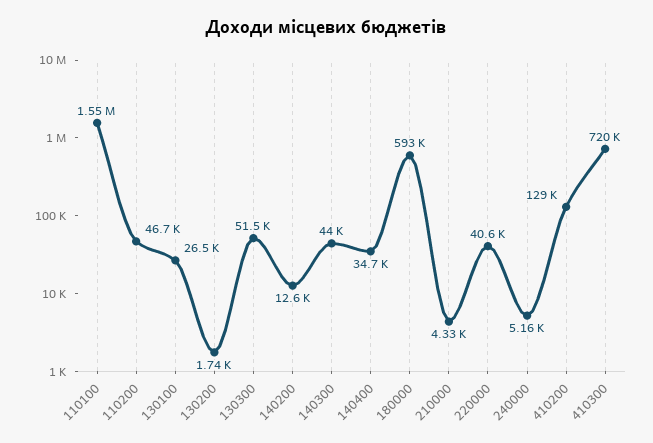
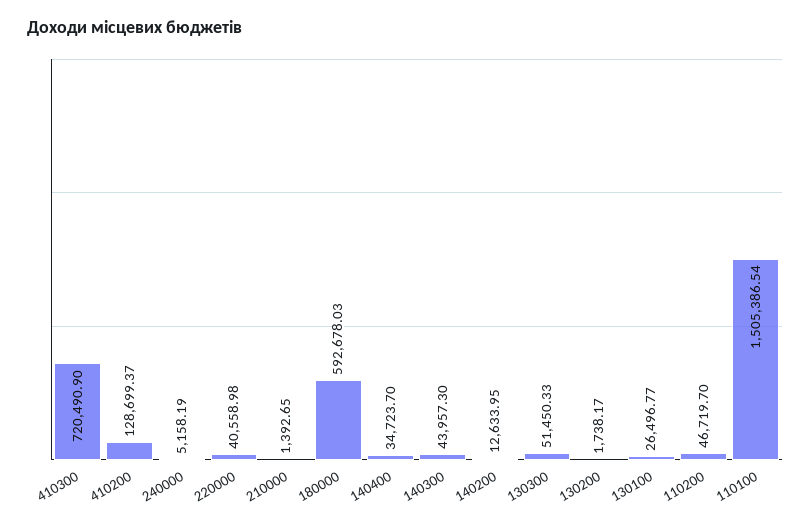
110100: 1550000 -> 1505386.54
210000: 4330 -> 1392.65

